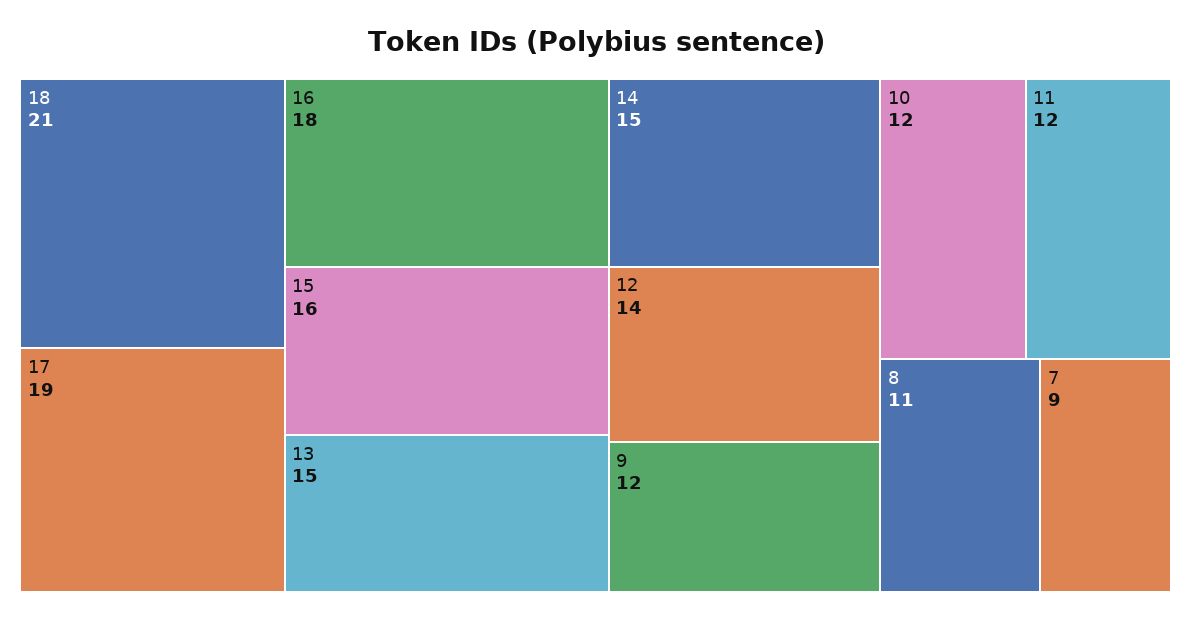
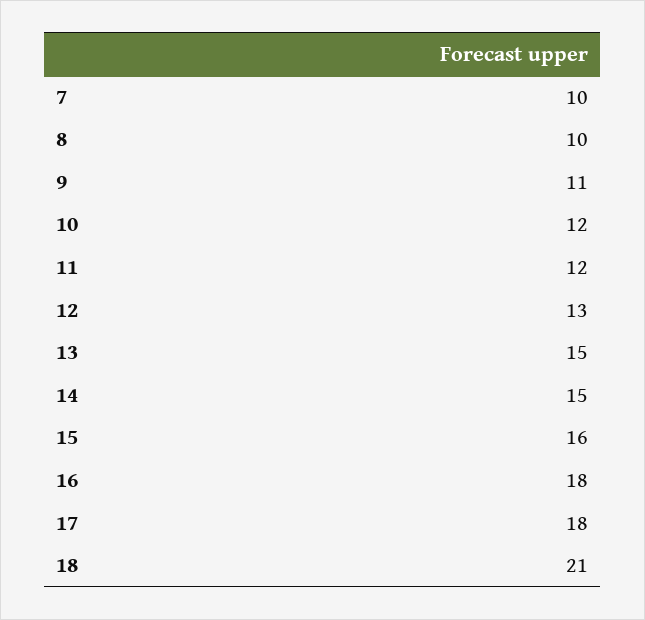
17: 19 -> 18
12: 14 -> 13
9: 12 -> 11
8: 11 -> 10
7: 9 -> 10

